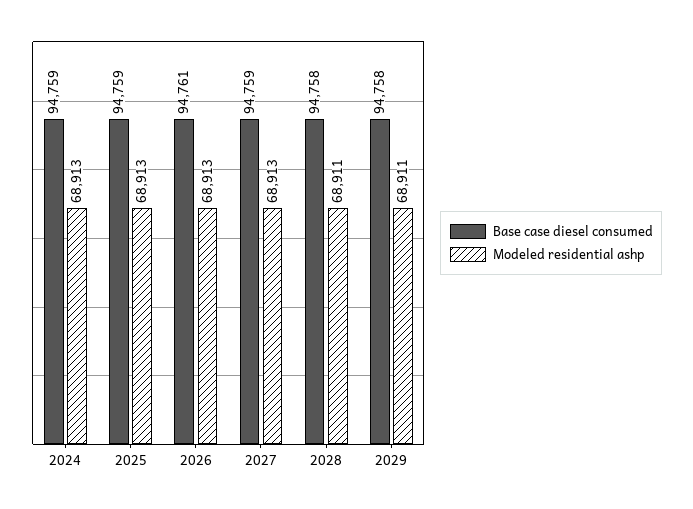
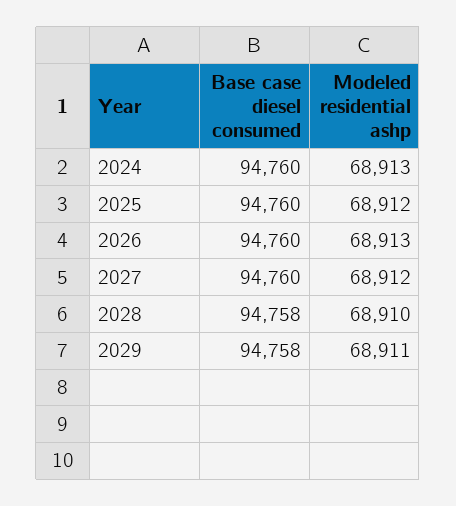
Base case diesel consumed, 2024: 94759 -> 94760
Base case diesel consumed, 2025: 94759 -> 94760
Modeled residential ashp, 2025: 68913 -> 68912
Base case diesel consumed, 2026: 94761 -> 94760
Base case diesel consumed, 2027: 94759 -> 94760
Modeled residential ashp, 2027: 68913 -> 68912
Modeled residential ashp, 2028: 68911 -> 68910

